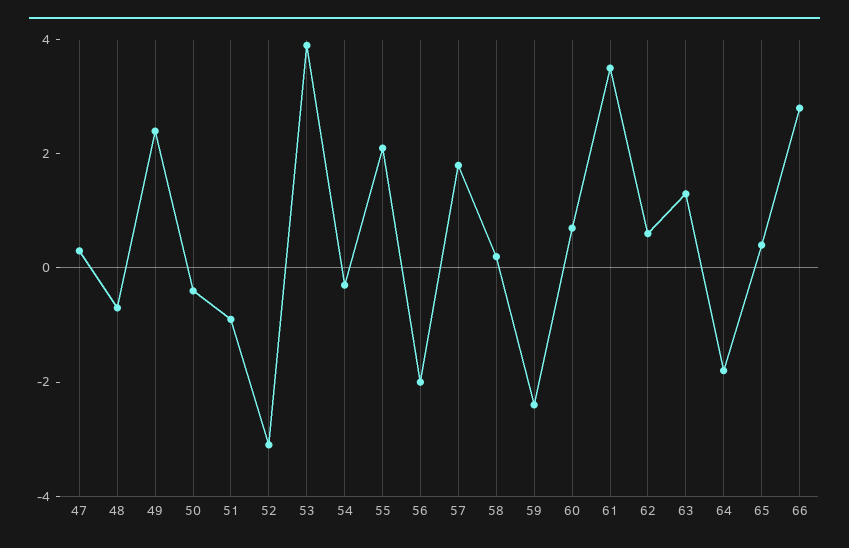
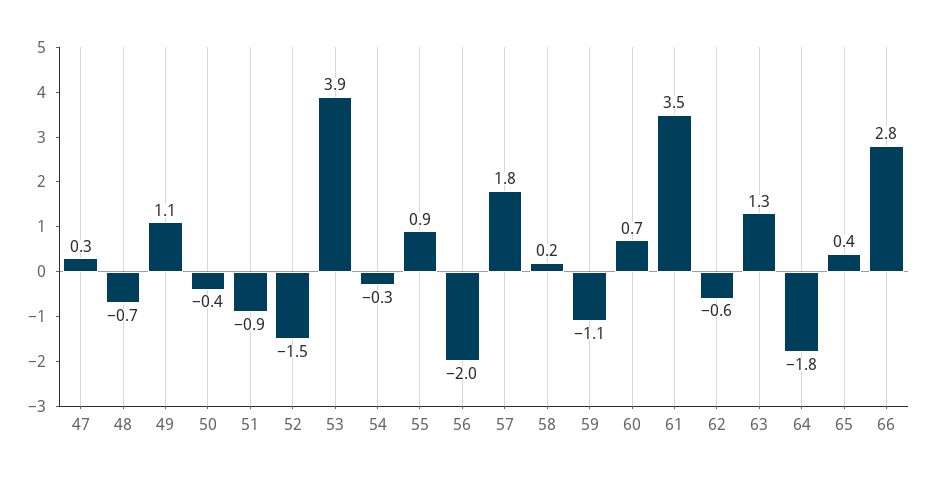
49: 2.5 -> 1.1
52: -3 -> -1.5
55: 2 -> 0.9
59: -2.5 -> -1.1
62: 0.5 -> -0.6

